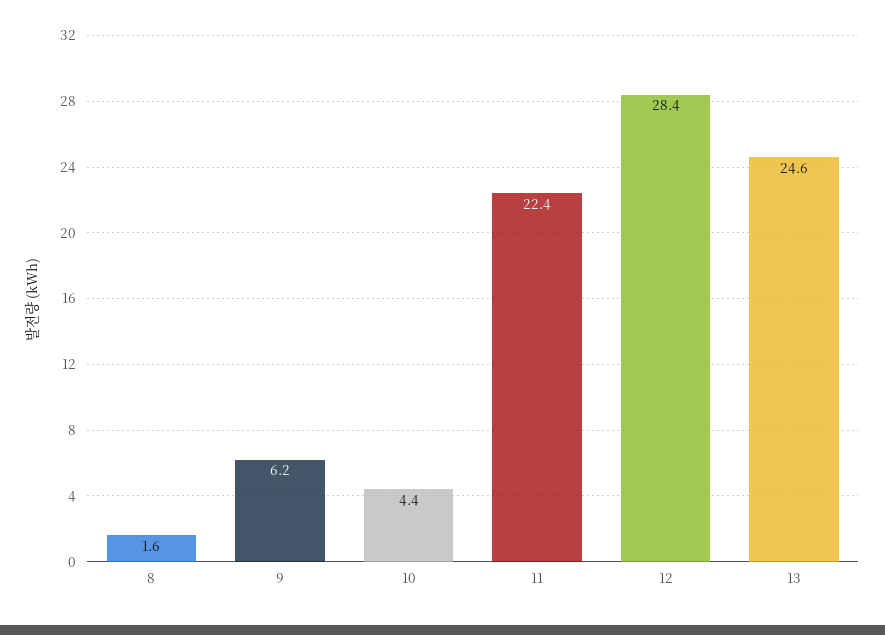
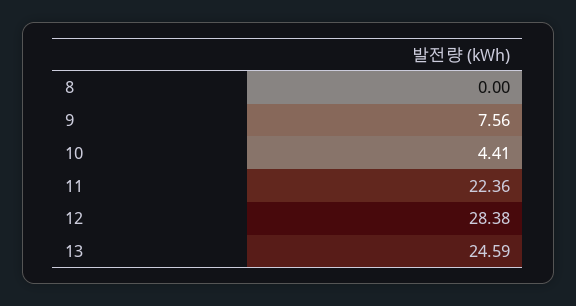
8: 1.6 -> 0
9: 6.2 -> 7.56

